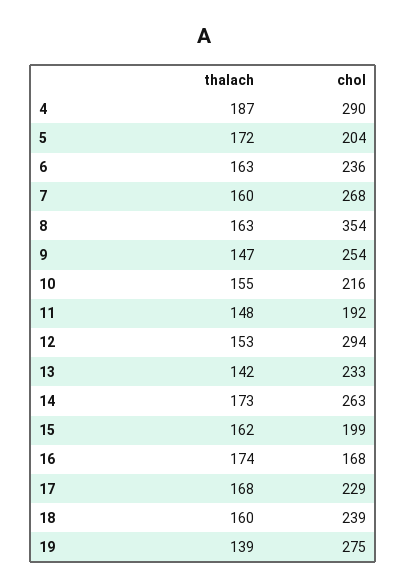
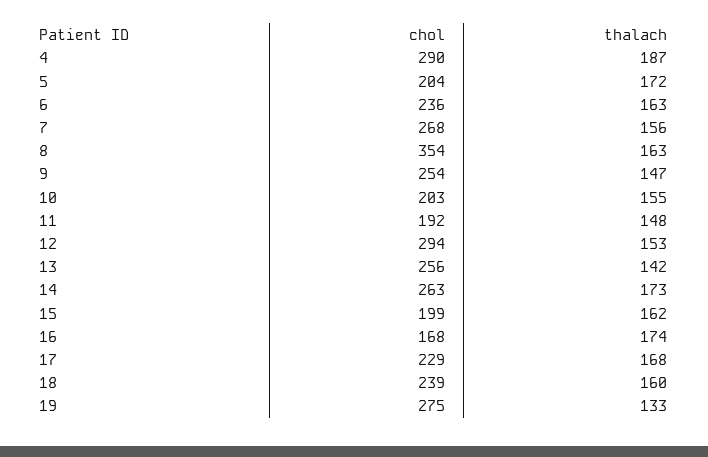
thalach, 7: 160 -> 156
chol, 10: 216 -> 203
chol, 13: 233 -> 256
thalach, 19: 139 -> 133

